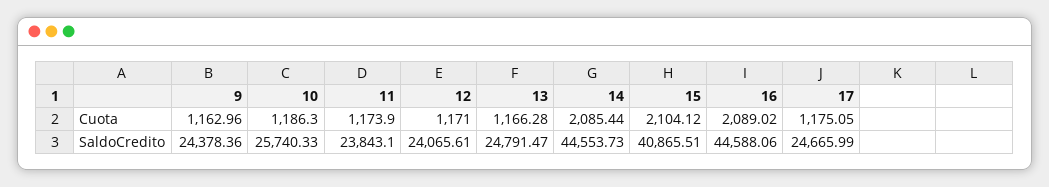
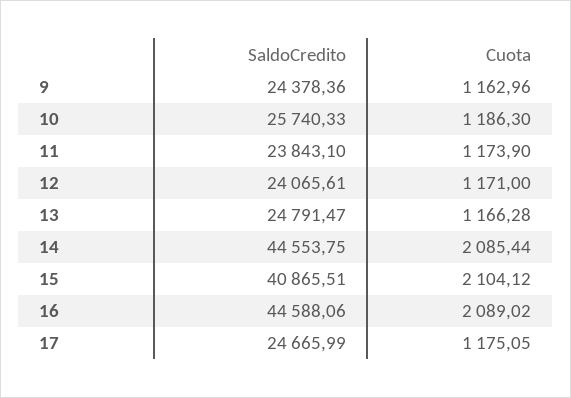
14, SaldoCredito: 44553.73 -> 44553.75

